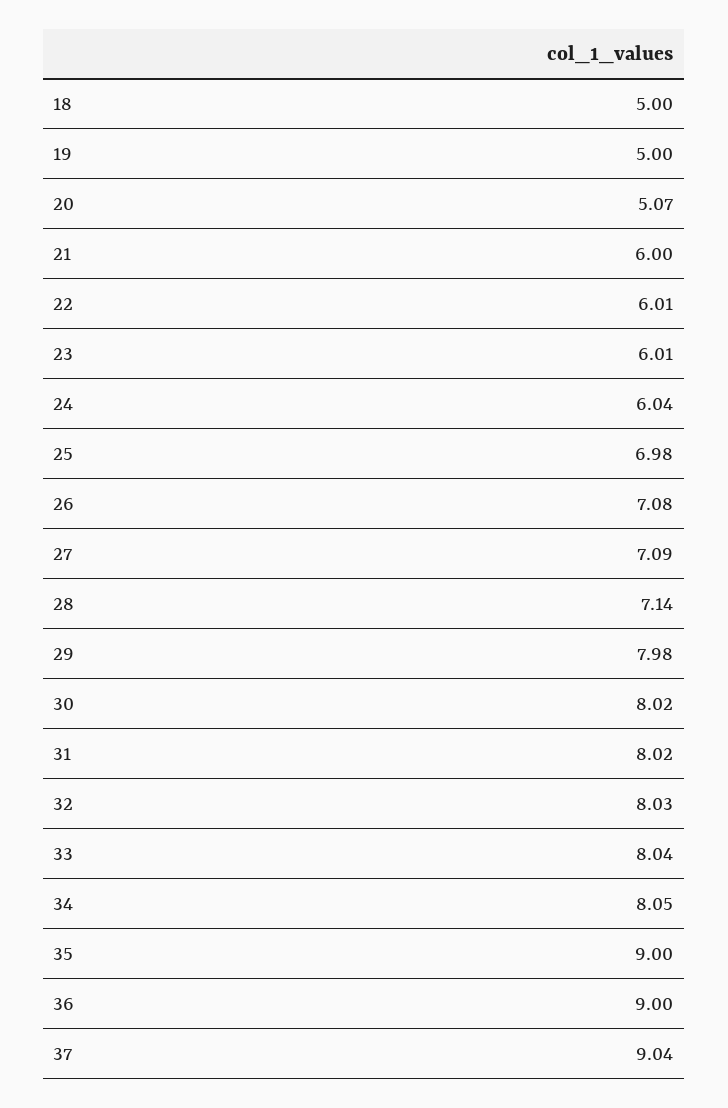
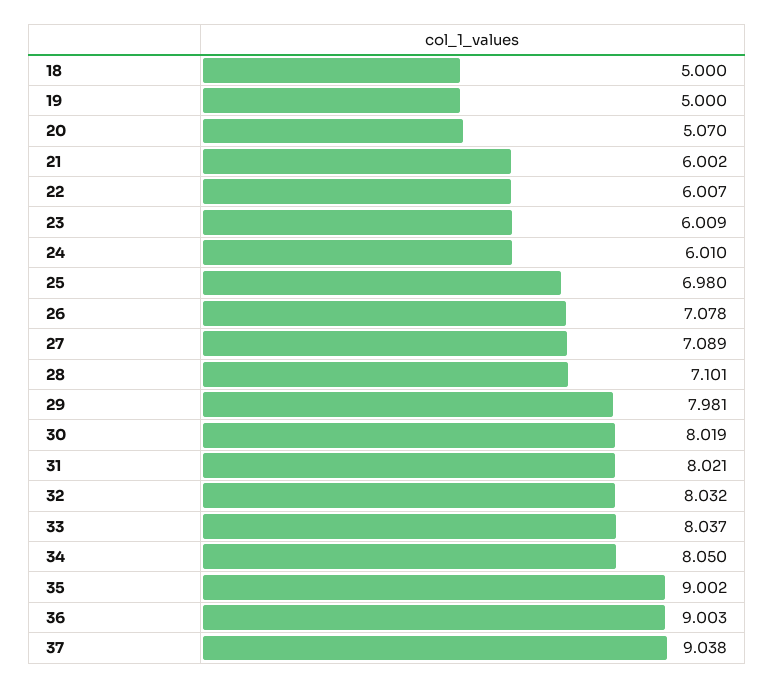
24: 6.04 -> 6.01
28: 7.14 -> 7.101

